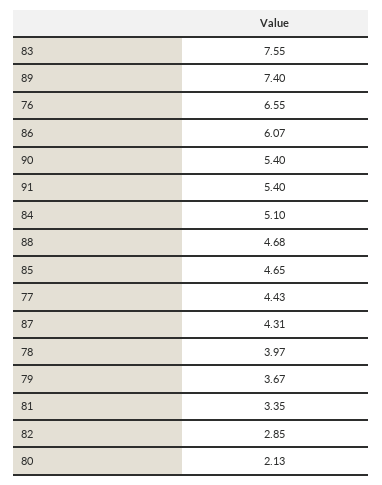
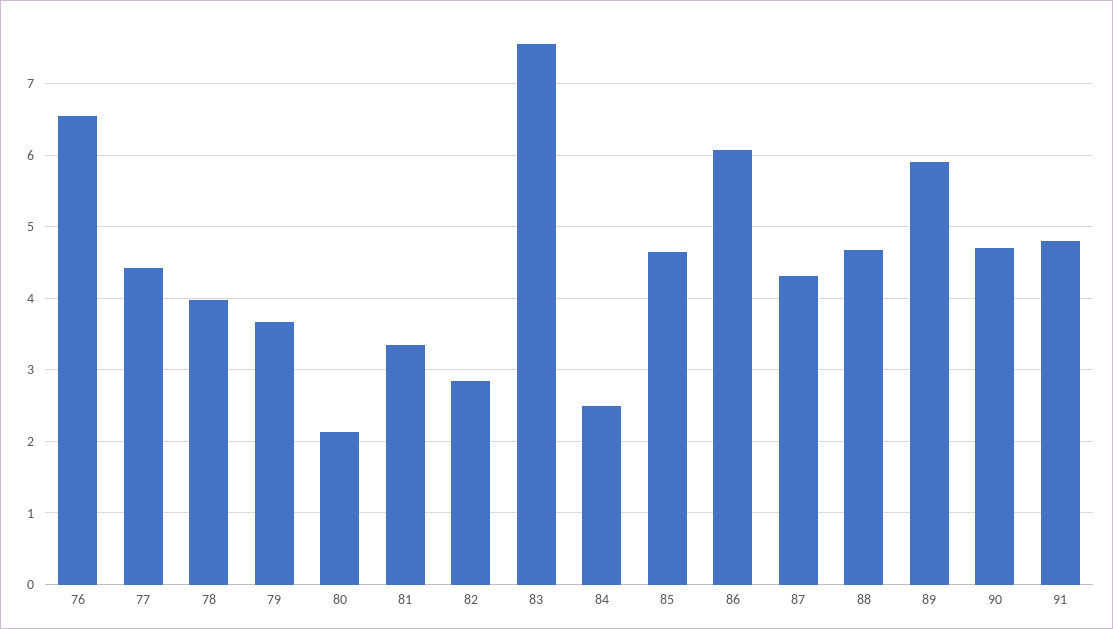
89: 7.4 -> 5.9
90: 5.4 -> 4.7
91: 5.4 -> 4.8
84: 5.1 -> 2.5

